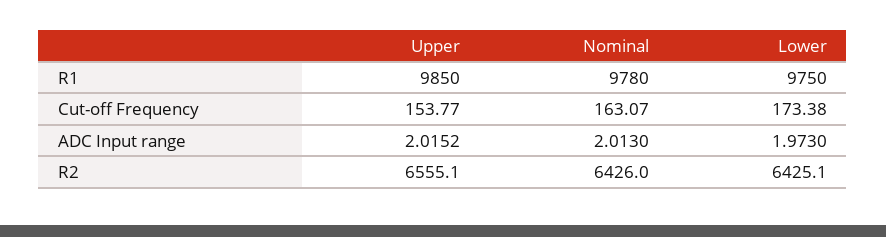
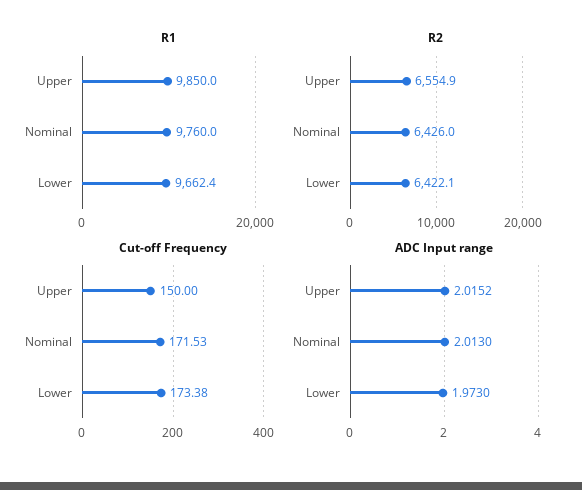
R1, Nominal: 9780 -> 9760
R1, Lower: 9750 -> 9662.4
Cut-off Frequency, Upper: 153.77 -> 150
Cut-off Frequency, Nominal: 163.07 -> 171.53
R2, Upper: 6555.1 -> 6554.9
R2, Lower: 6425.1 -> 6422.1

